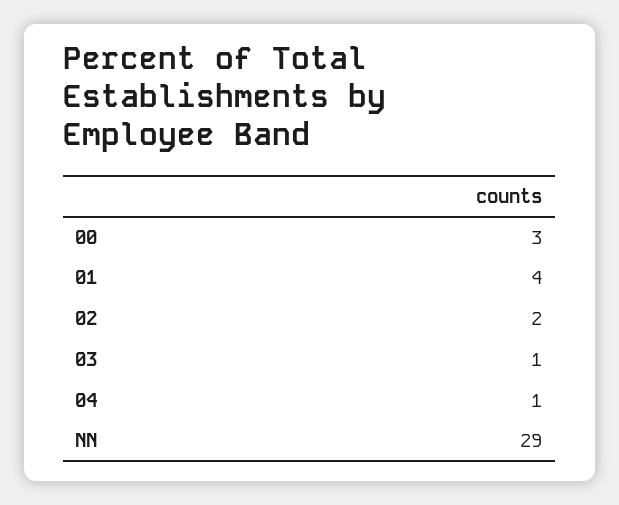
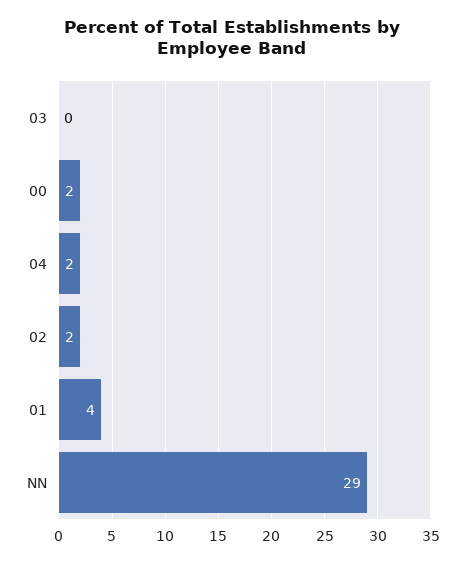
00: 3 -> 2
03: 1 -> 0
04: 1 -> 2

